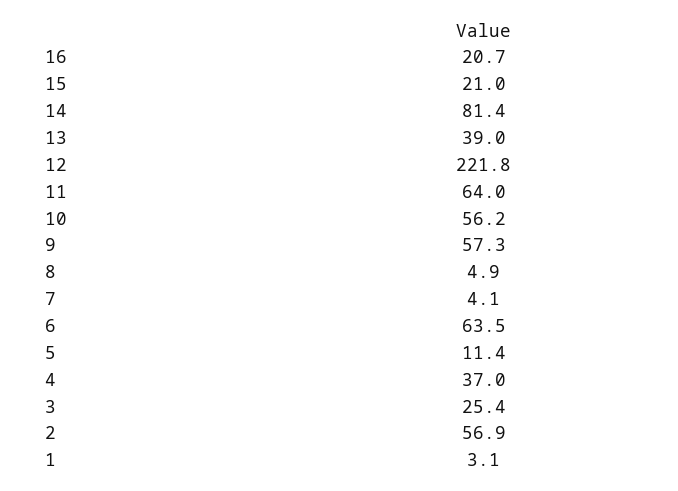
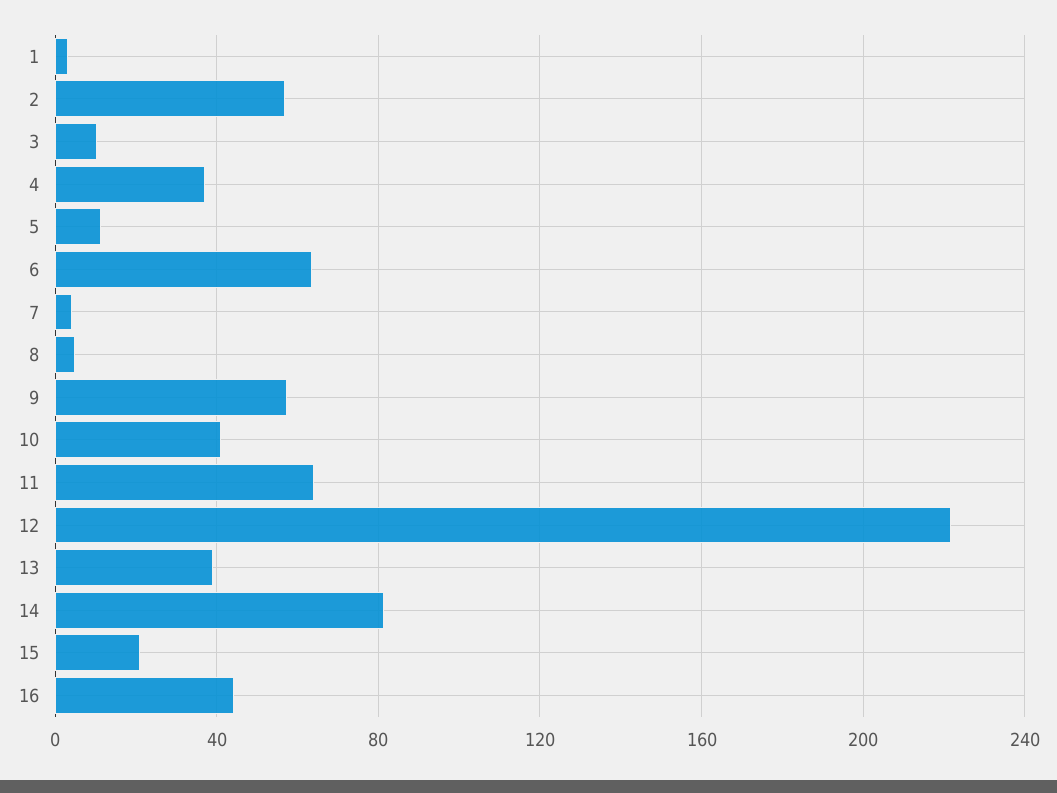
16: 20.7 -> 45
10: 56.2 -> 40
3: 25.4 -> 10

